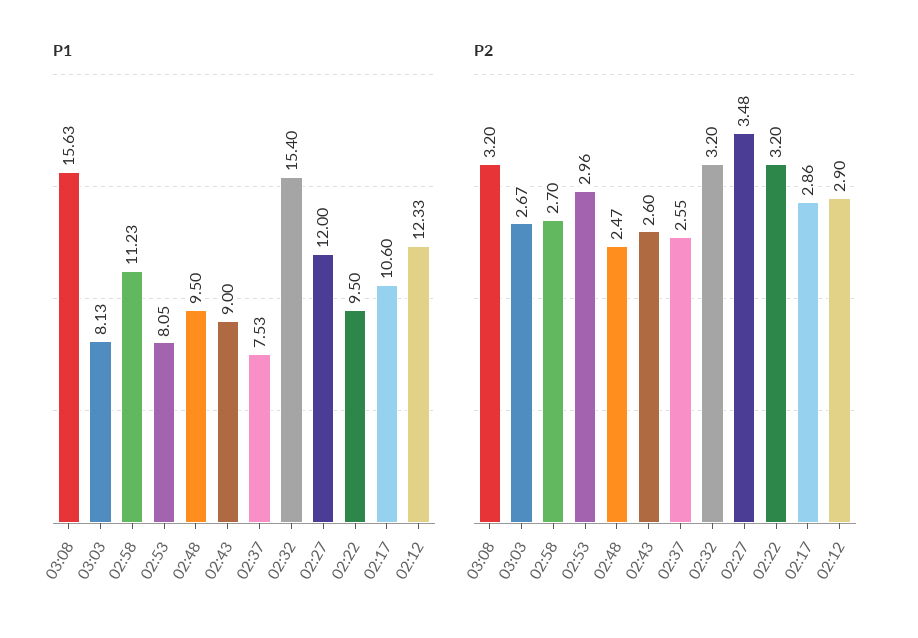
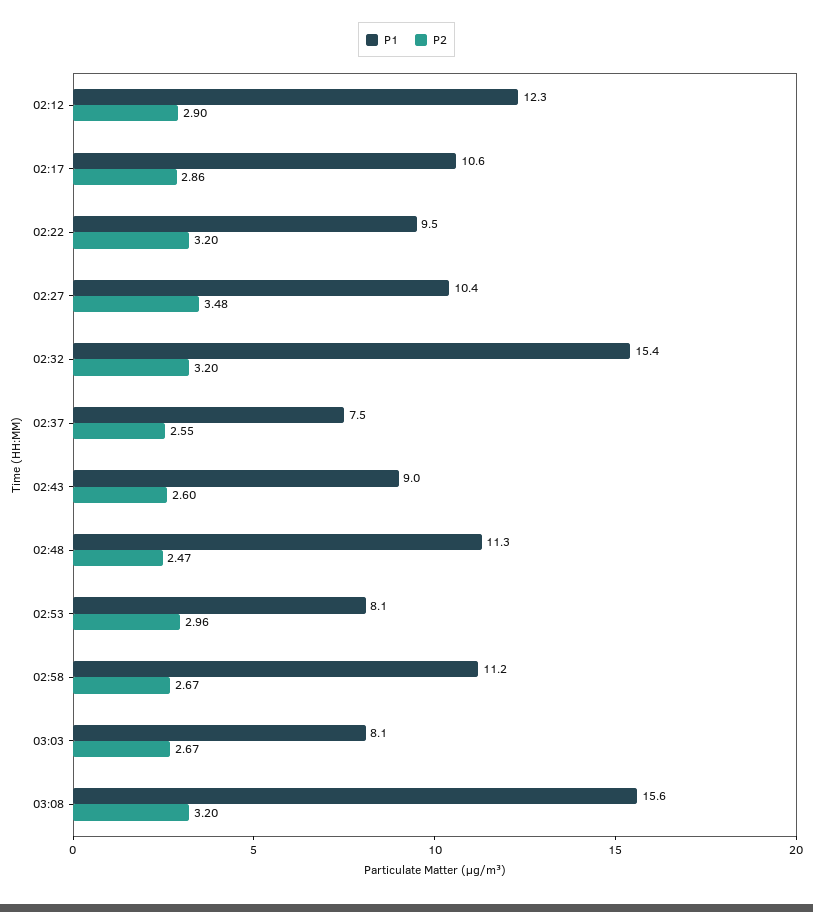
P1, 02:48: 9.5 -> 11.3
P1, 02:27: 12 -> 10.4
P2, 02:58: 2.7 -> 2.67

